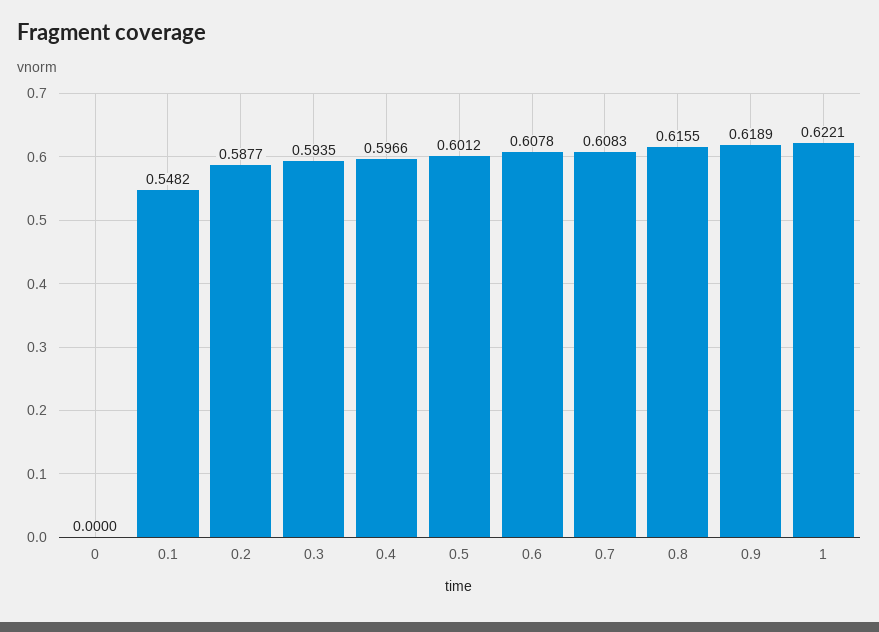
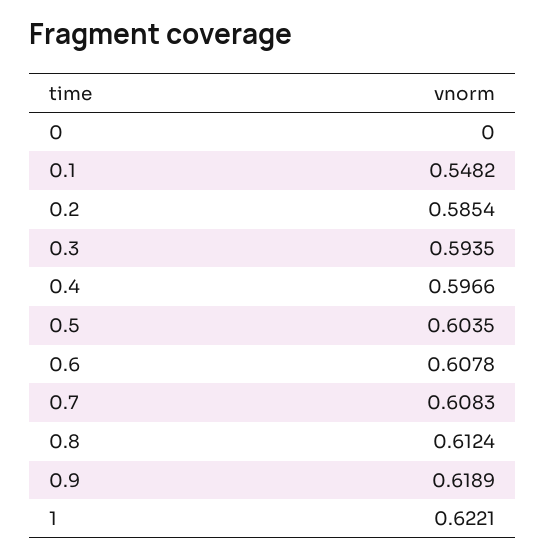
0.2: 0.5877 -> 0.5854
0.5: 0.6012 -> 0.6035
0.8: 0.6155 -> 0.6124

